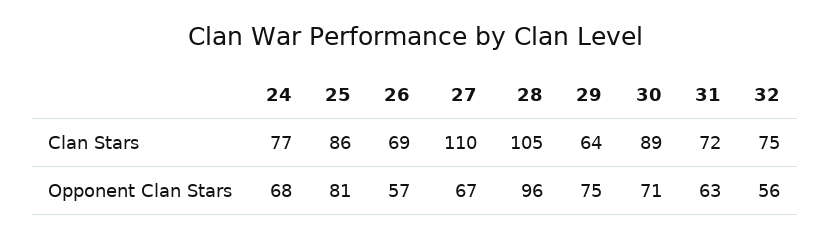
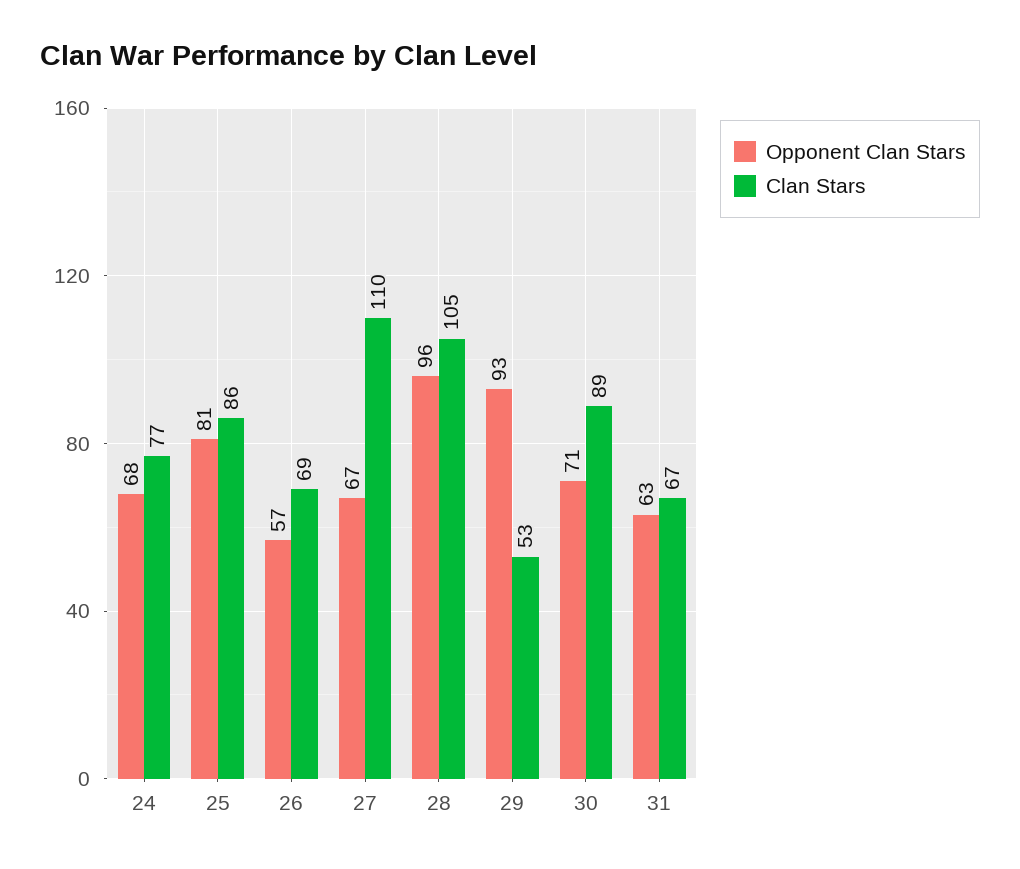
Clan Stars, 29: 64 -> 53
Clan Stars, 31: 72 -> 67
Clan Stars, 32: 75 -> none
Opponent Clan Stars, 29: 75 -> 93
Opponent Clan Stars, 32: 56 -> none

